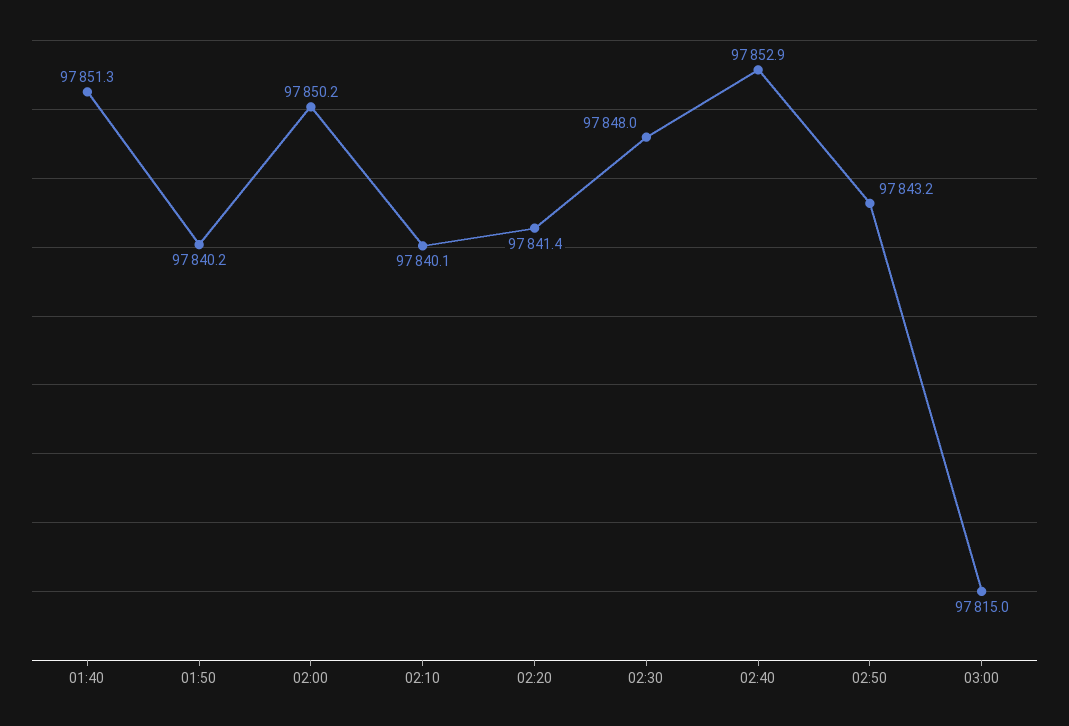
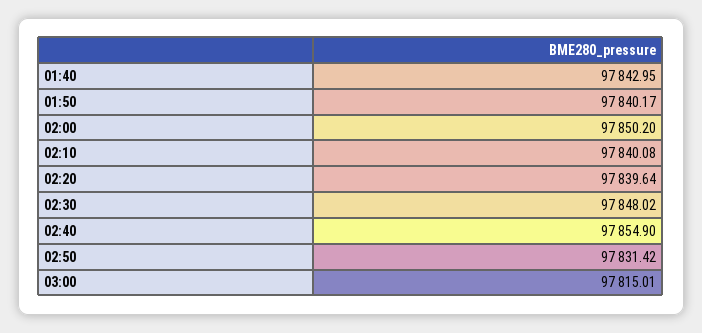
01:40: 97851.3 -> 97842.95
02:20: 97841.4 -> 97839.64
02:40: 97852.9 -> 97854.9
02:50: 97843.2 -> 97831.42

